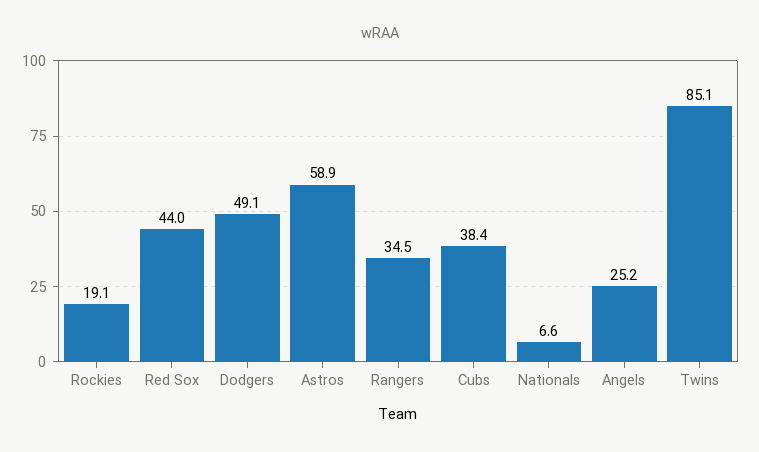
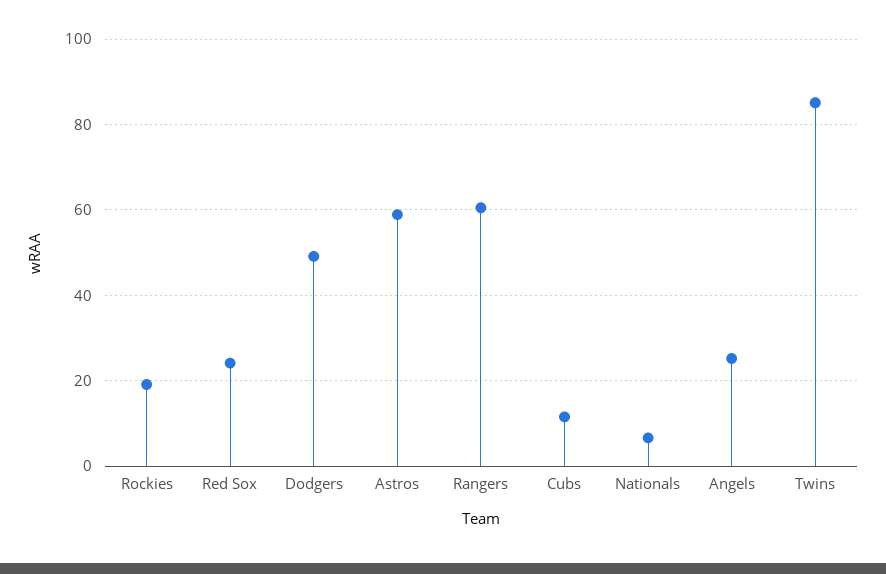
Red Sox: 44 -> 24
Rangers: 34.5 -> 60
Cubs: 38.4 -> 12

